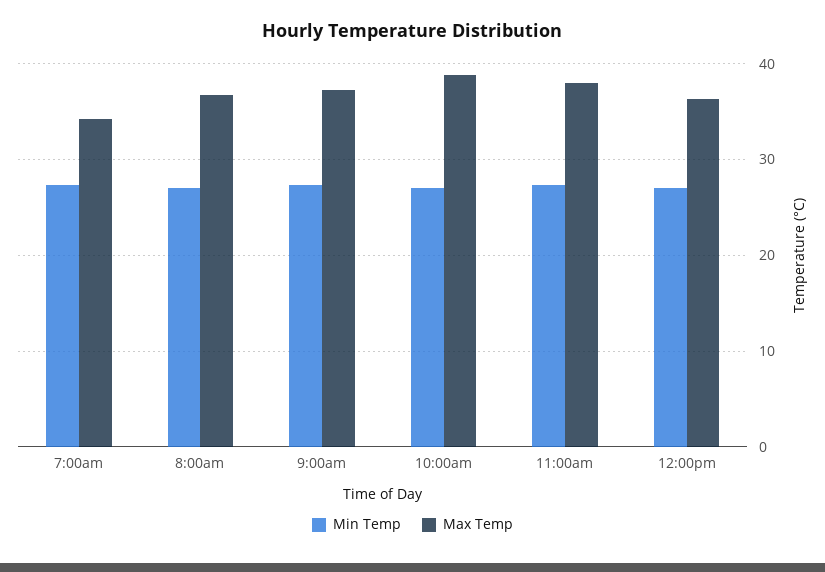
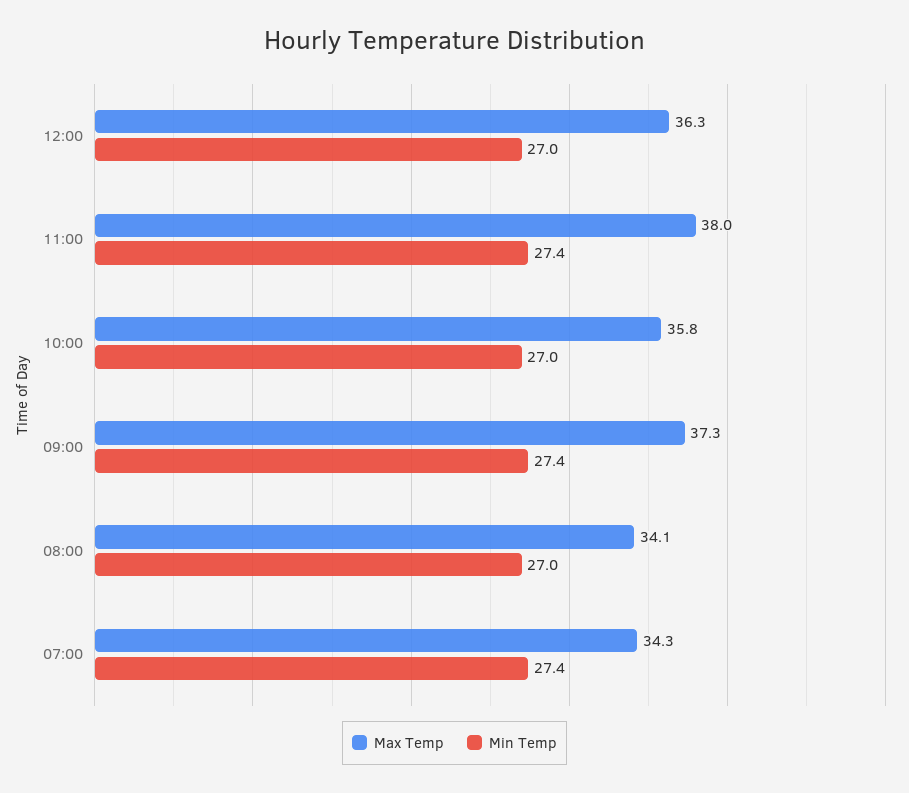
Max Temp, 8:00am: 37 -> 34.1
Max Temp, 10:00am: 39 -> 35.8

